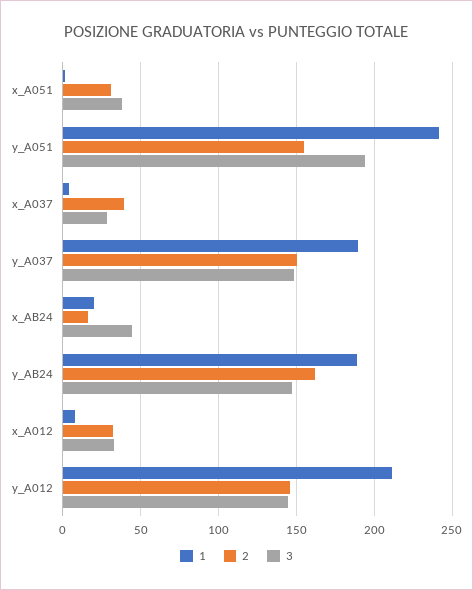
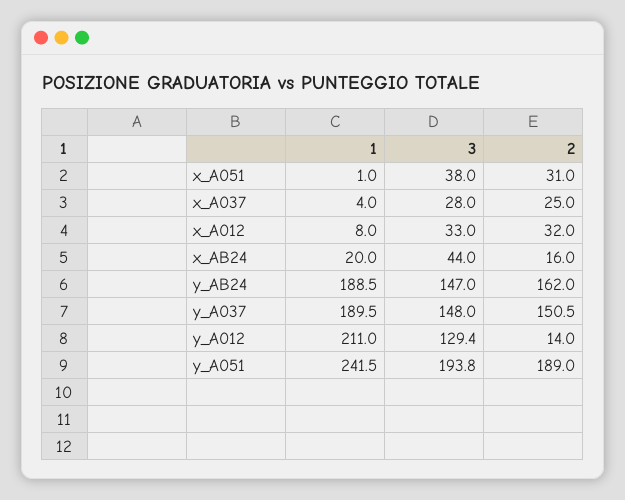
2, y_A051: 155 -> 189
2, x_A037: 40 -> 25
2, y_A012: 145 -> 14
3, y_A012: 145 -> 129.4

